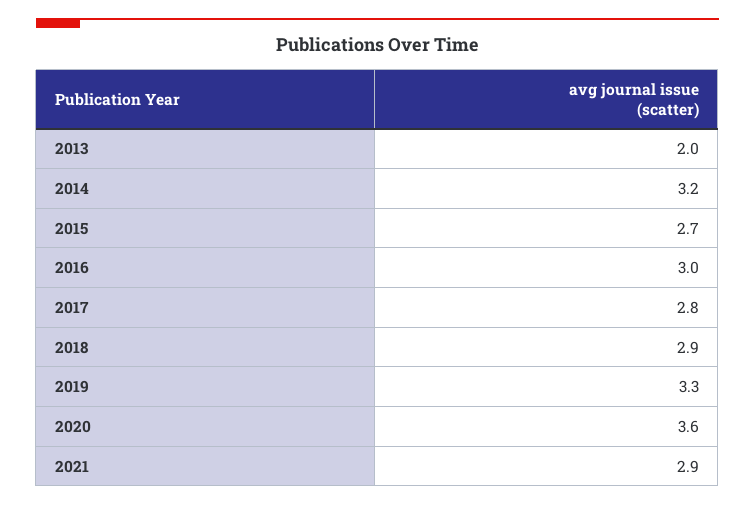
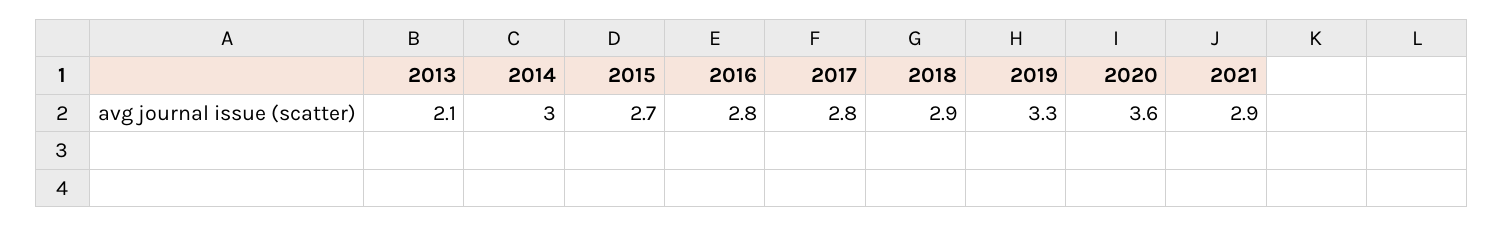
2013: 2 -> 2.1
2014: 3.2 -> 3
2016: 3 -> 2.8

